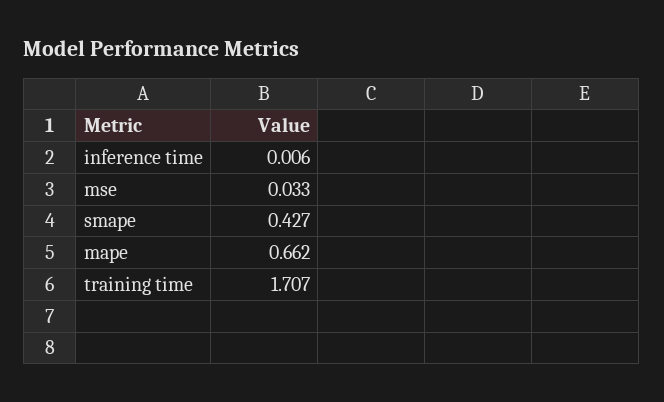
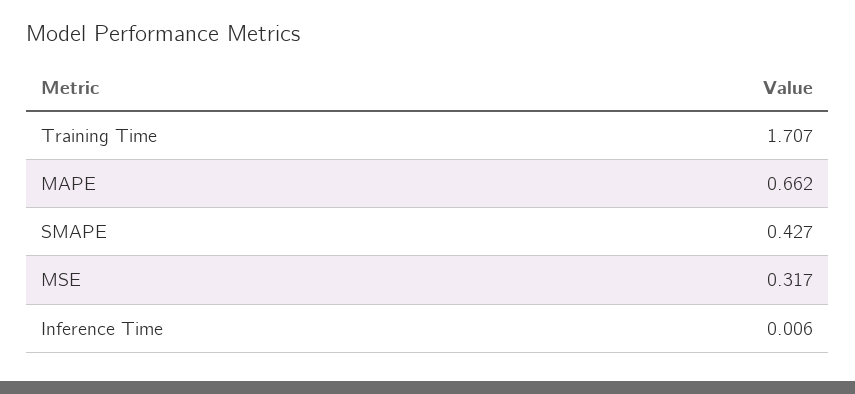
mse: 0.033 -> 0.317

